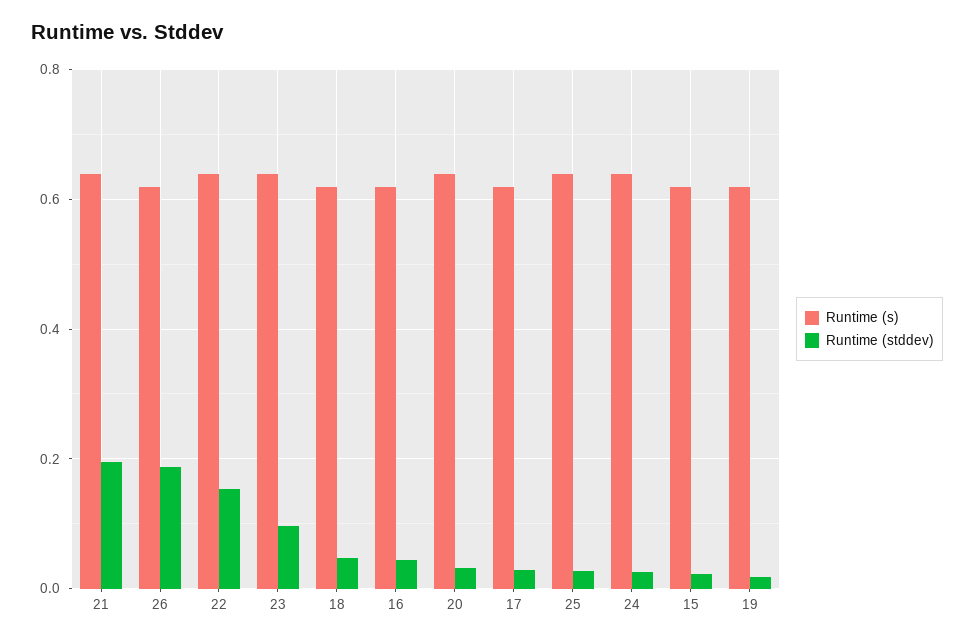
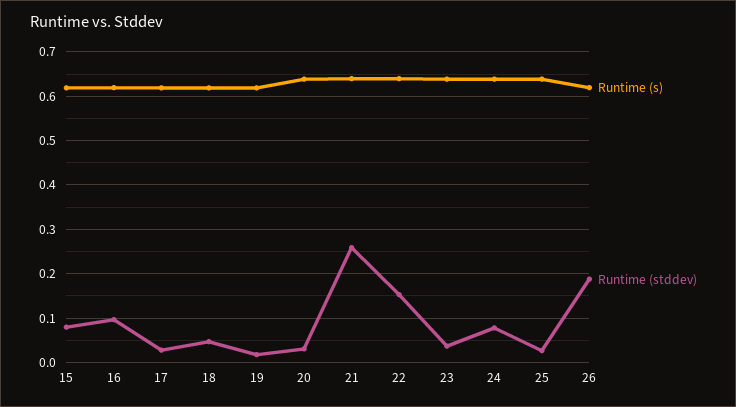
Runtime (stddev), 21: 0.2 -> 0.26
Runtime (stddev), 23: 0.1 -> 0.04
Runtime (stddev), 16: 0.04 -> 0.1
Runtime (stddev), 24: 0.02 -> 0.08
Runtime (stddev), 15: 0.02 -> 0.08

